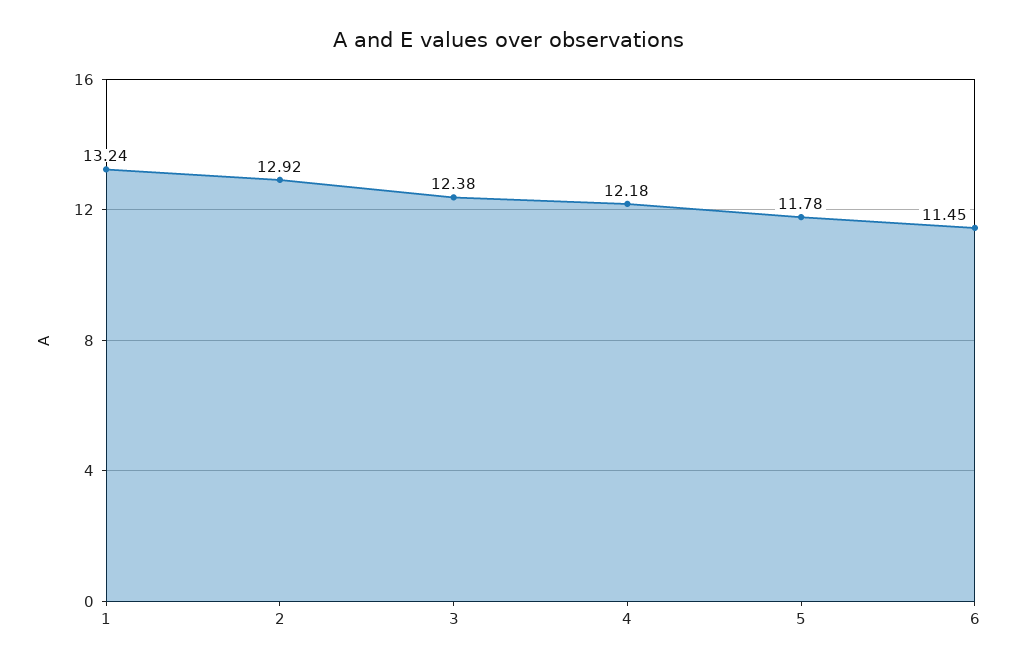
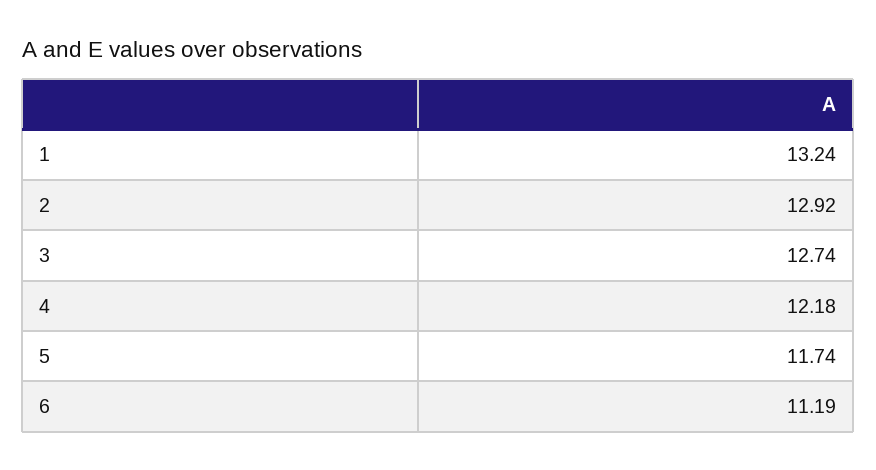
3: 12.38 -> 12.74
5: 11.78 -> 11.74
6: 11.45 -> 11.19

